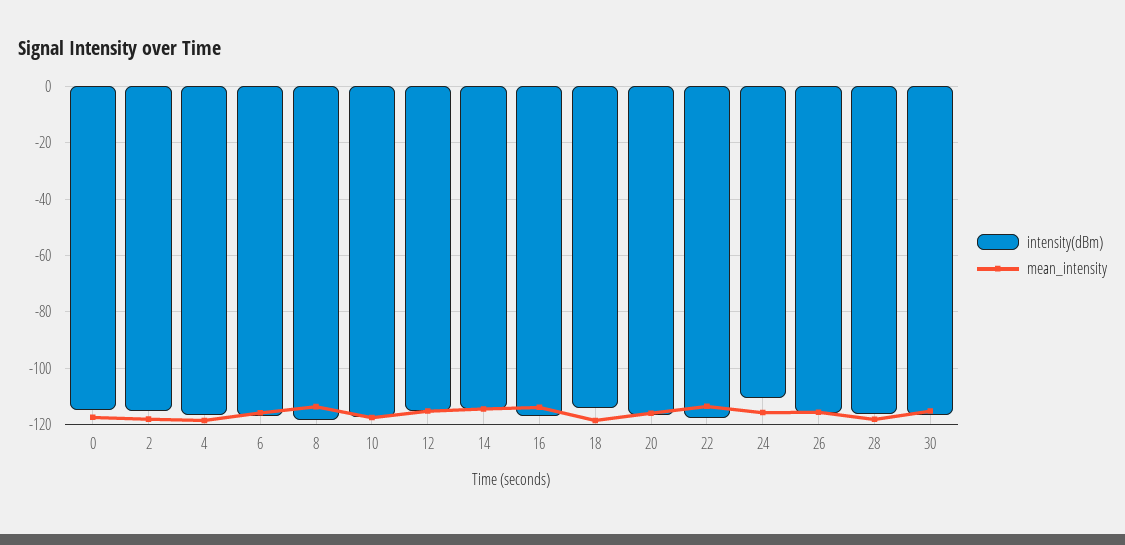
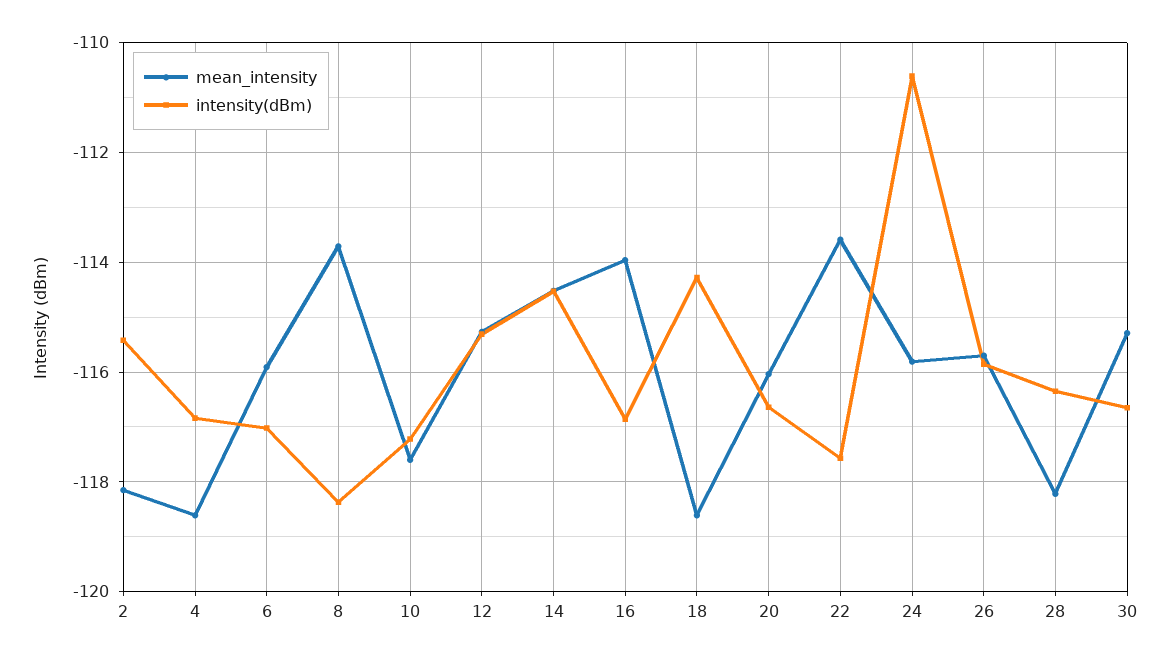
intensity(dBm), 0: -115 -> none
mean_intensity, 0: -117.5 -> none

